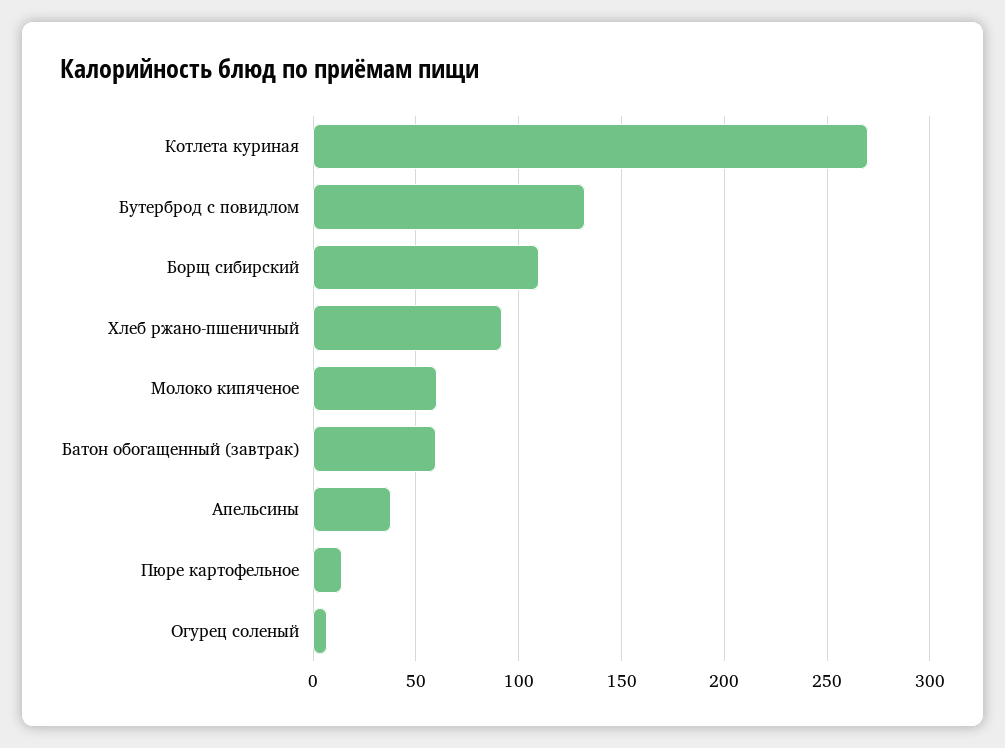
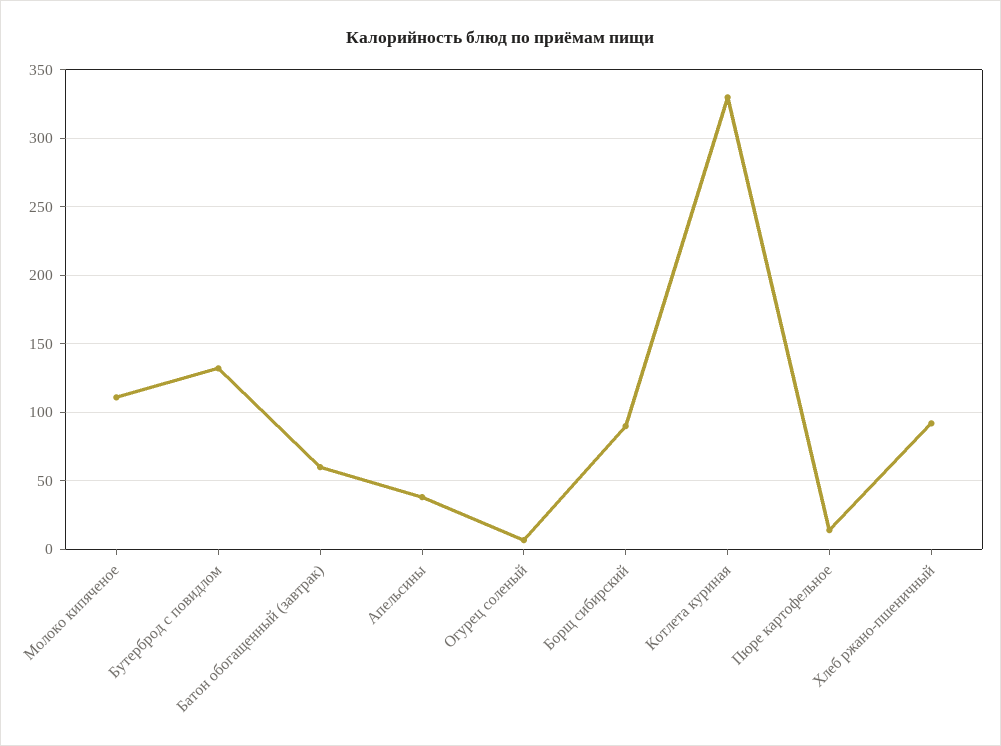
Котлета куриная: 270 -> 330
Борщ сибирский: 110 -> 90
Молоко кипяченое: 60 -> 110

